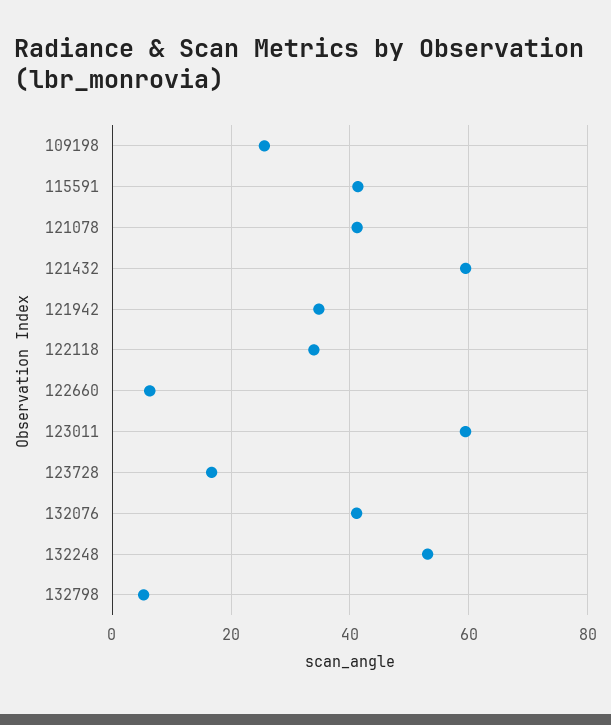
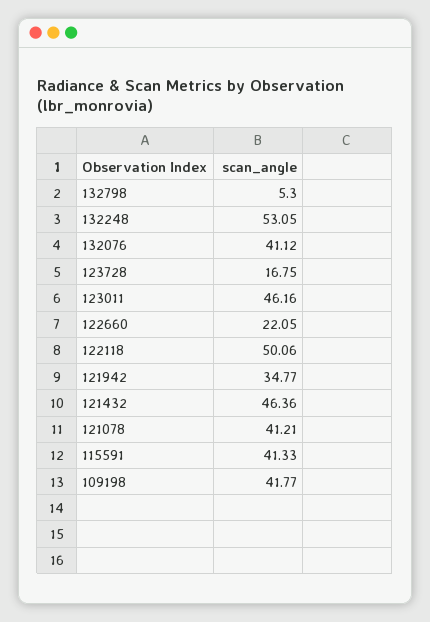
109198: 26 -> 41.77
121432: 60 -> 46.36
122118: 34 -> 50.06
122660: 6 -> 22.05
123011: 60 -> 46.16

